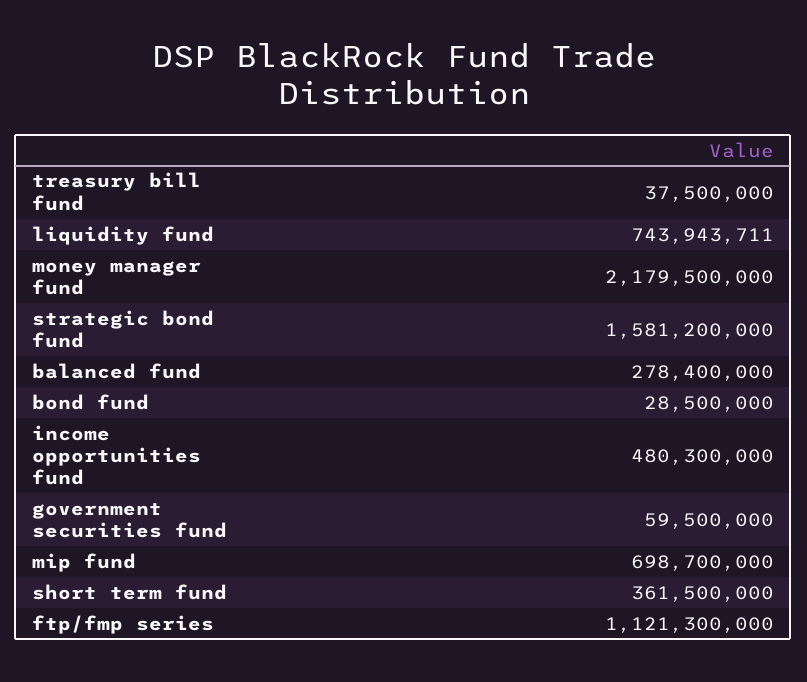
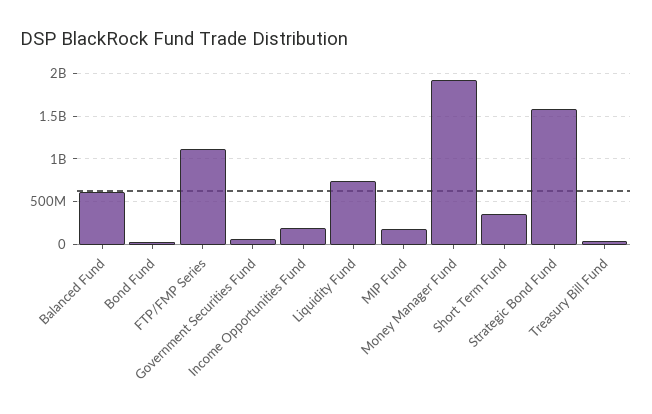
money manager fund: 2179500000 -> 1900000000
balanced fund: 278400000 -> 600000000
income opportunities fund: 480300000 -> 200000000
mip fund: 698700000 -> 200000000

